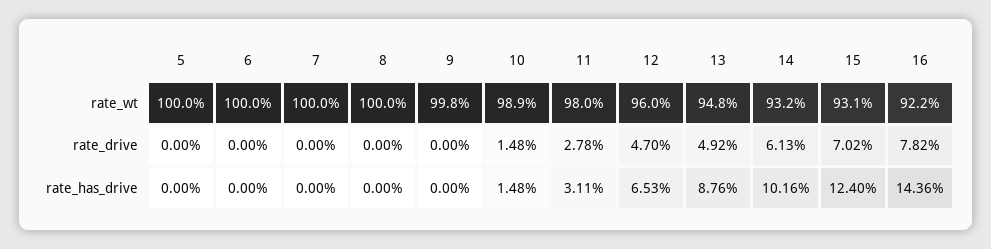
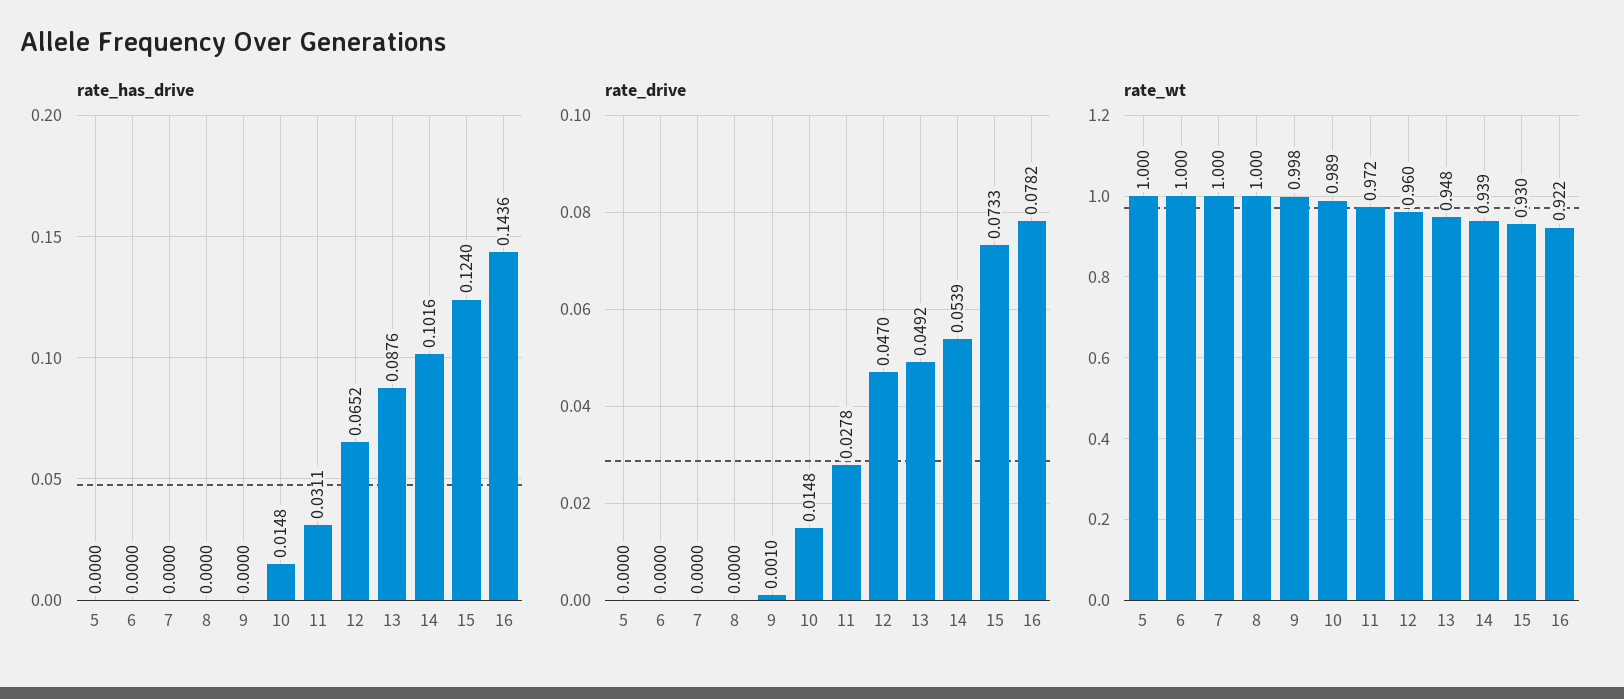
rate_wt, 11: 0.98 -> 0.972
rate_wt, 14: 0.932 -> 0.939
rate_wt, 15: 0.931 -> 0.93
rate_drive, 9: 0 -> 0.001
rate_drive, 14: 0.0613 -> 0.0539
rate_drive, 15: 0.0702 -> 0.0733
rate_has_drive, 12: 0.0653 -> 0.0652

